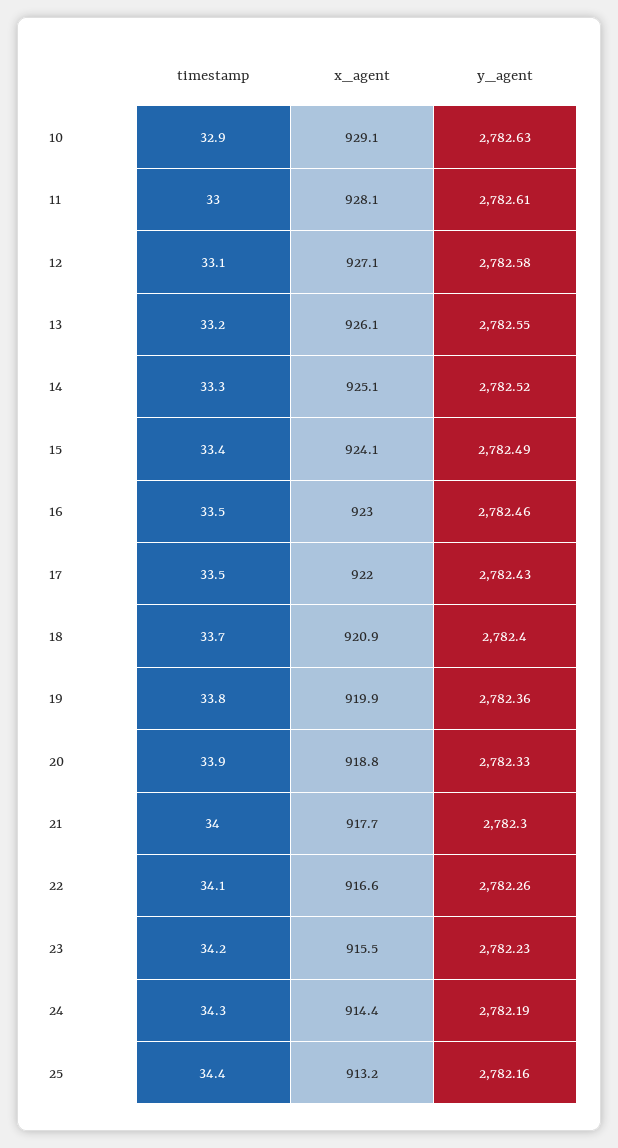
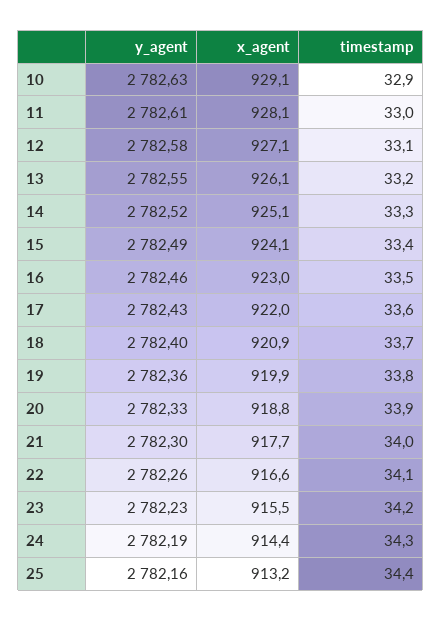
timestamp, 17: 33.5 -> 33.6

